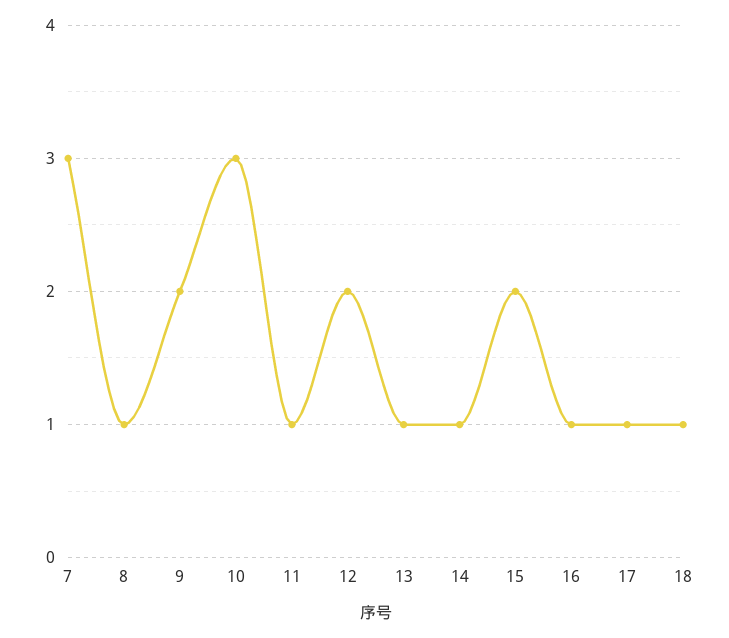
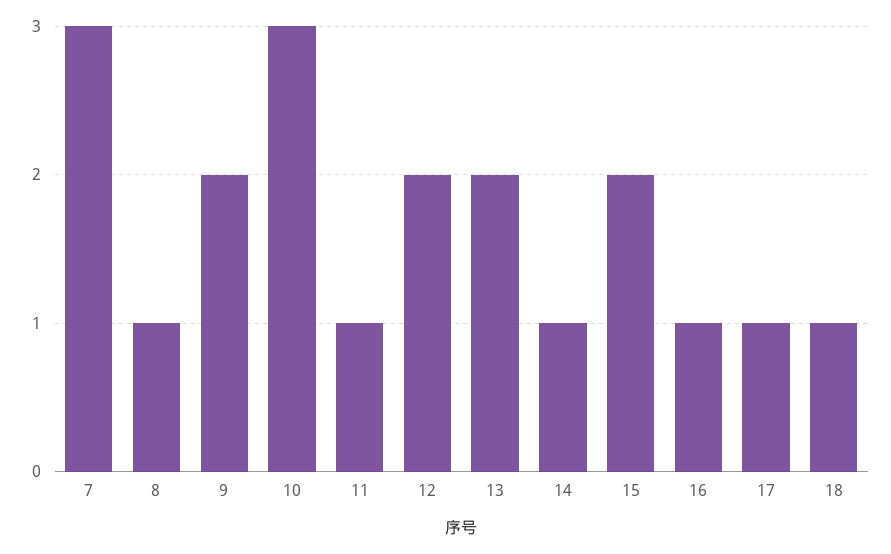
13: 1 -> 2

